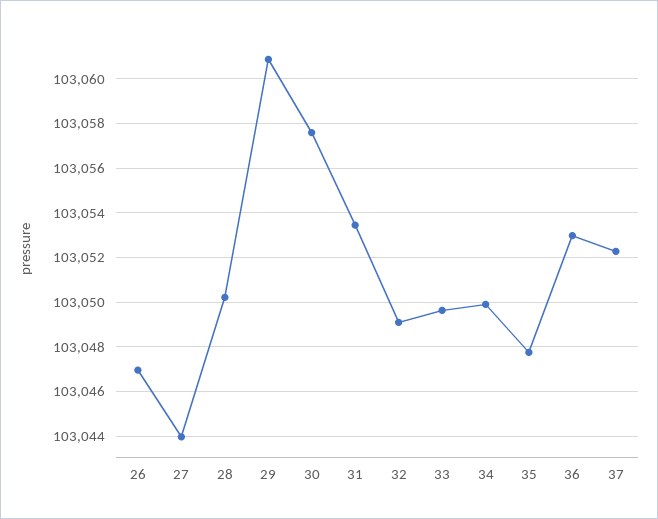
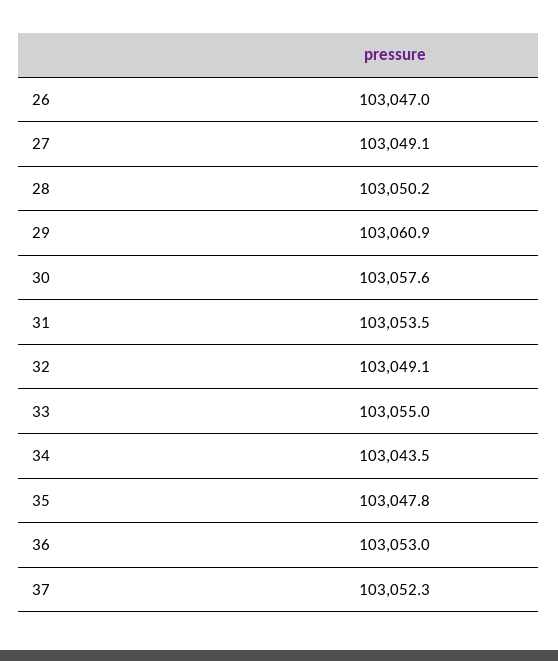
27: 103044 -> 103049.1
33: 103049.5 -> 103055
34: 103050 -> 103043.5

